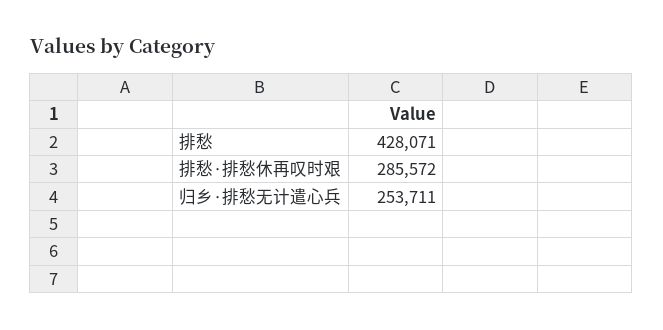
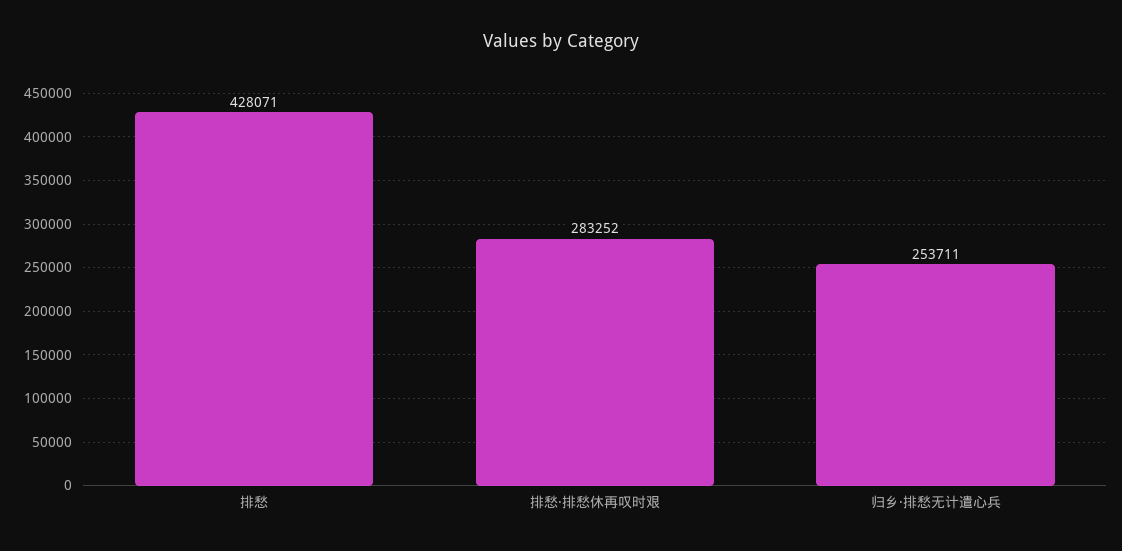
排愁·排愁休再叹时艰: 285572 -> 283252

